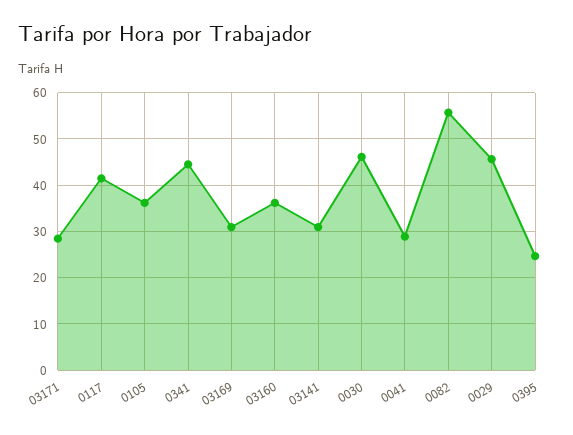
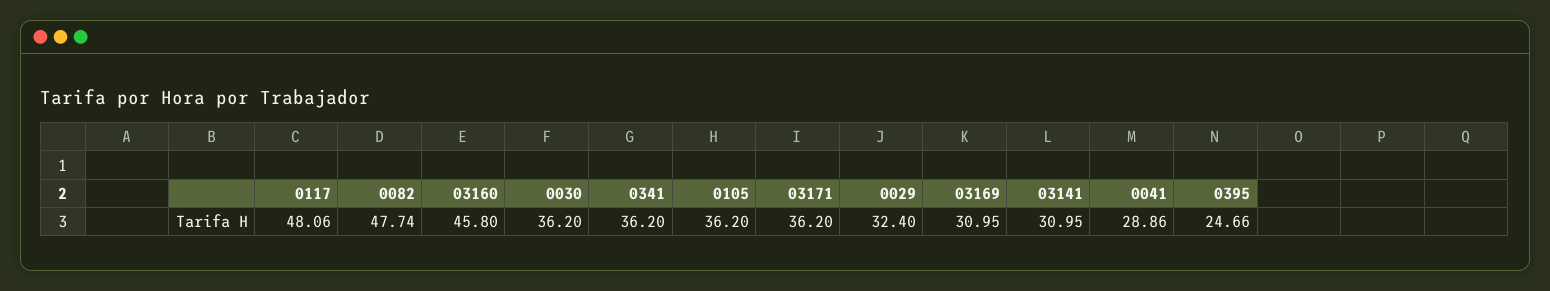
03171: 28 -> 36.2
0117: 42 -> 48.06
0341: 44 -> 36.2
03160: 36 -> 45.8
0030: 46 -> 36.2
0082: 56 -> 47.74
0029: 46 -> 32.4

